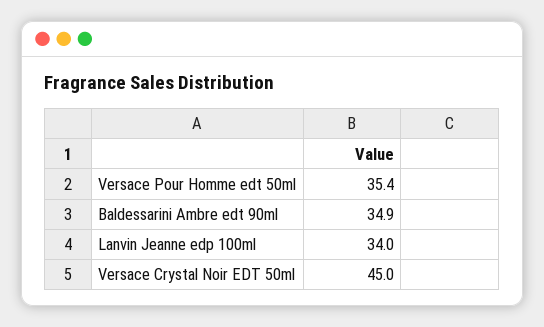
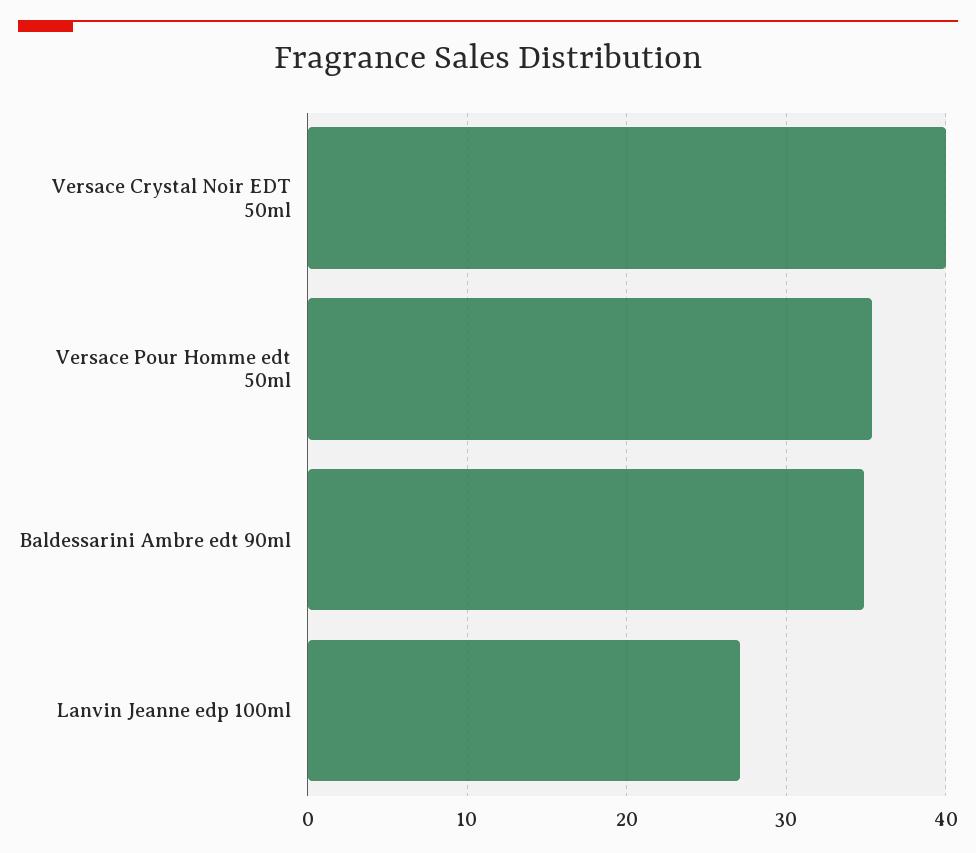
Lanvin Jeanne edp 100ml: 34 -> 27
Versace Crystal Noir EDT 50ml: 45 -> 40

